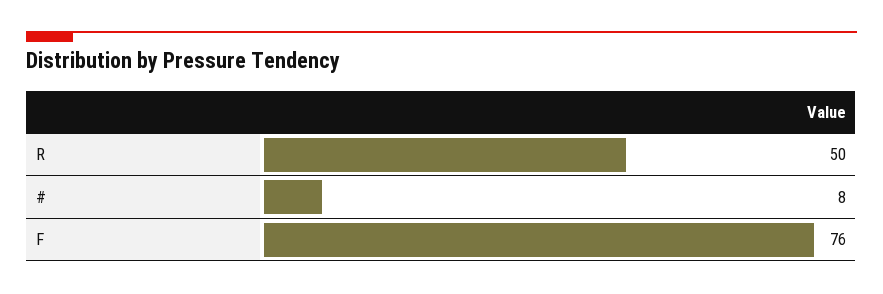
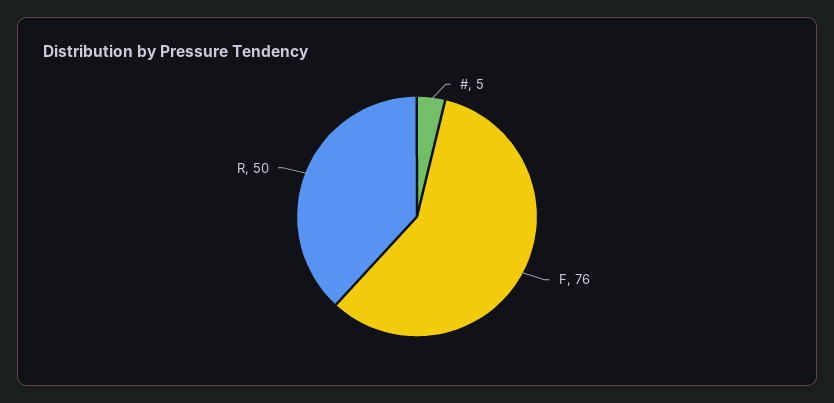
#: 8 -> 5

